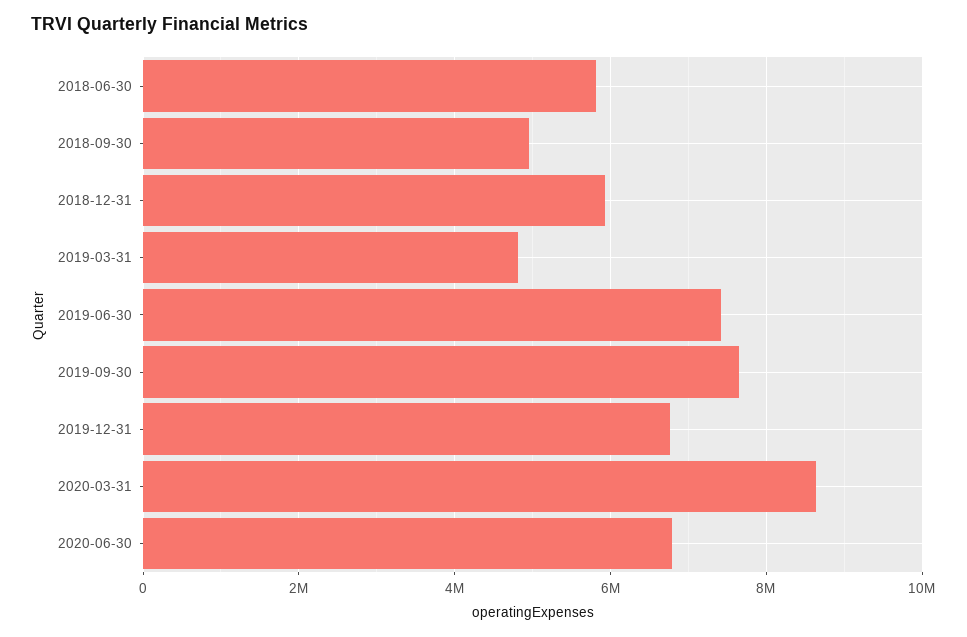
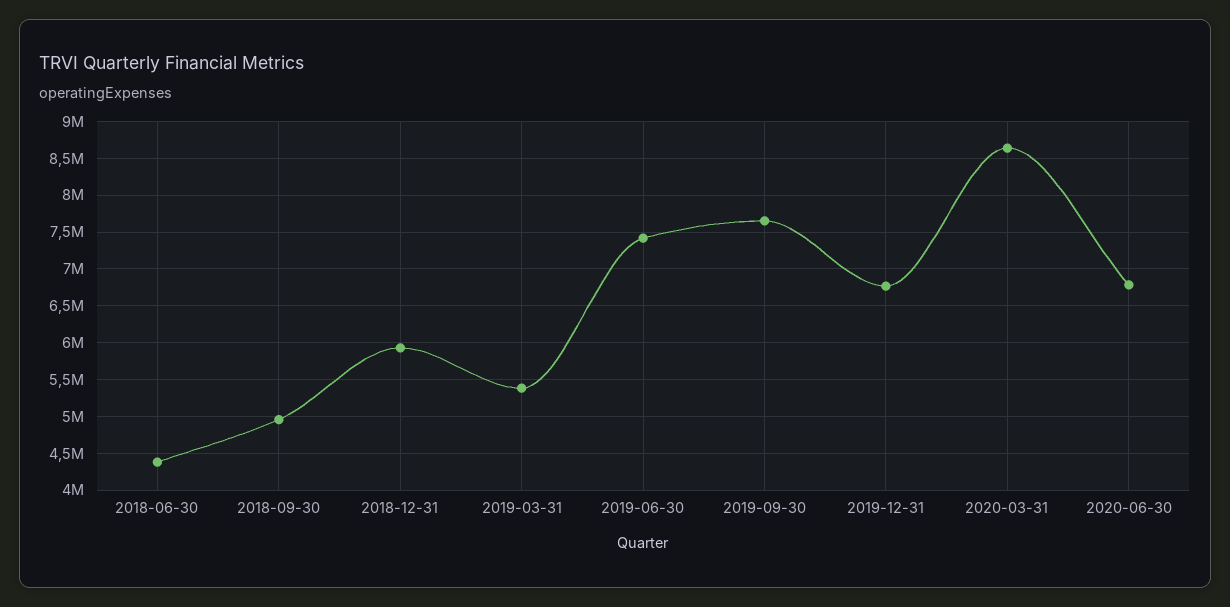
2018-06-30: 5800000 -> 4400000
2019-03-31: 4800000 -> 5400000

